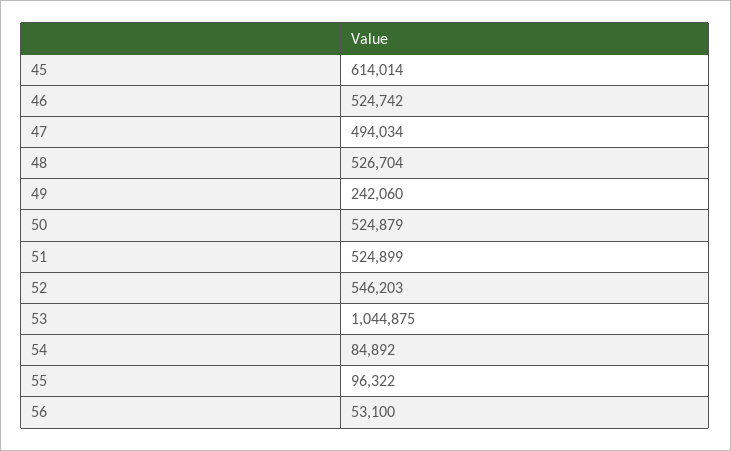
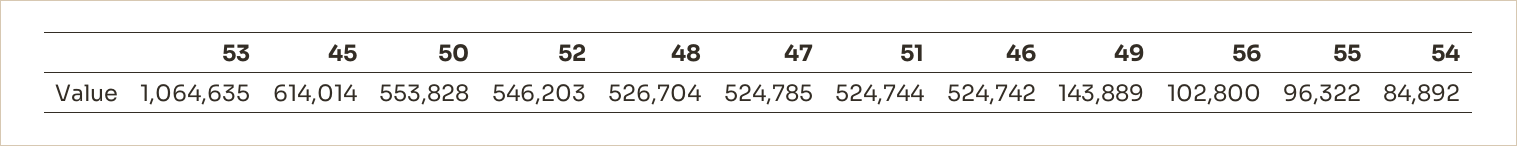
47: 494034 -> 524785
49: 242060 -> 143889
50: 524879 -> 553828
51: 524899 -> 524744
53: 1044875 -> 1064635
56: 53100 -> 102800

